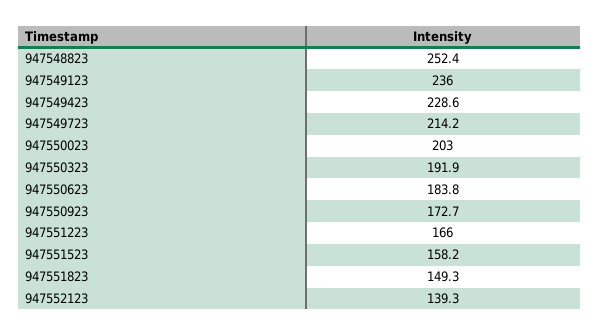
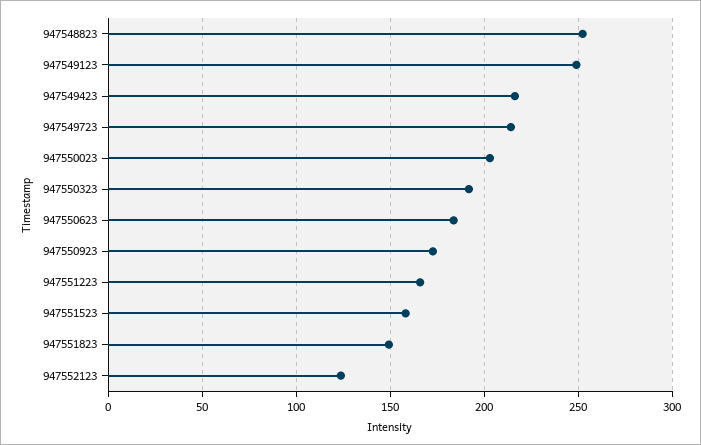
947549123: 236 -> 250
947549423: 228.6 -> 215
947552123: 139.3 -> 125

